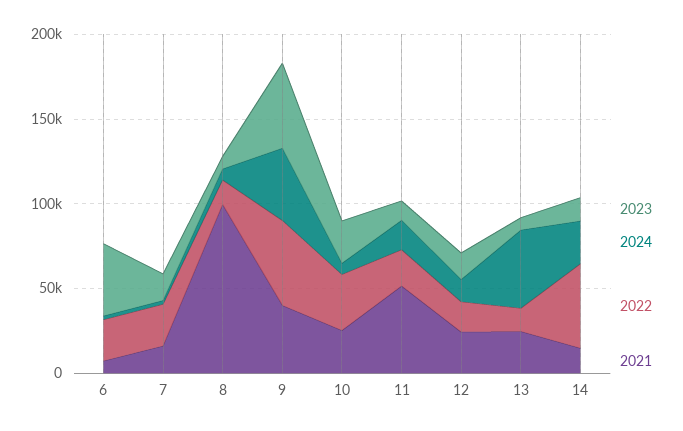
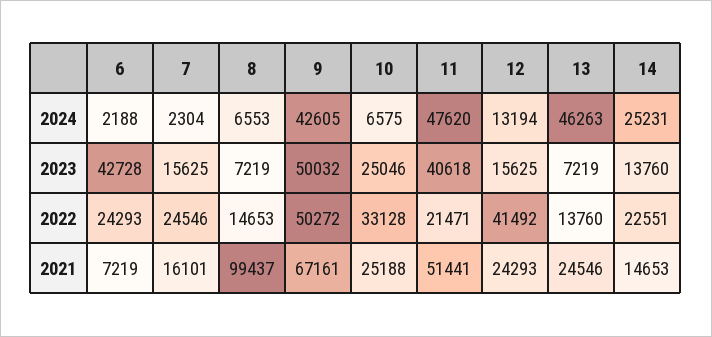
2021, 9: 40000 -> 67161
2023, 11: 10000 -> 40618
2024, 11: 20000 -> 47620
2022, 12: 20000 -> 41492
2022, 14: 50000 -> 22551

